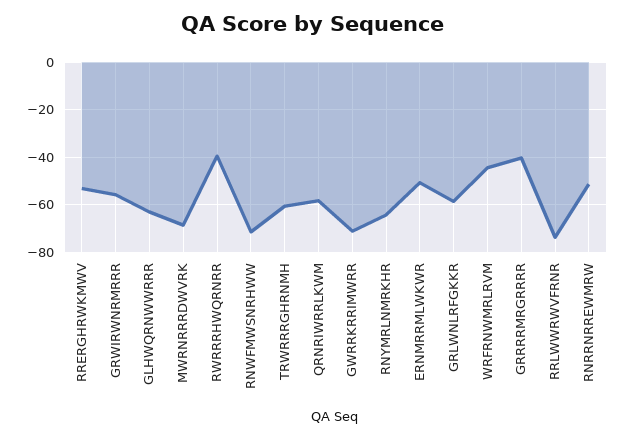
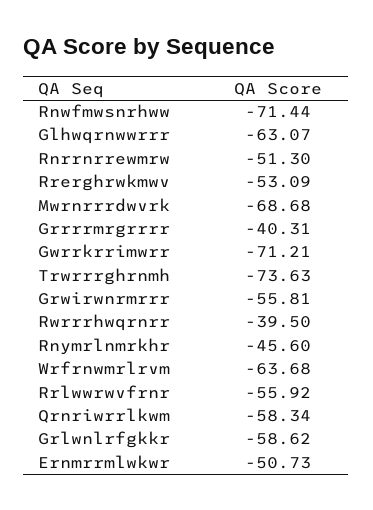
TRWRRRGHRNMH: -60 -> -73.63
RNYMRLNMRKHR: -65 -> -45.6
WRFRNWMRLRVM: -45 -> -63.68
RRLWWRWVFRNR: -75 -> -55.92

